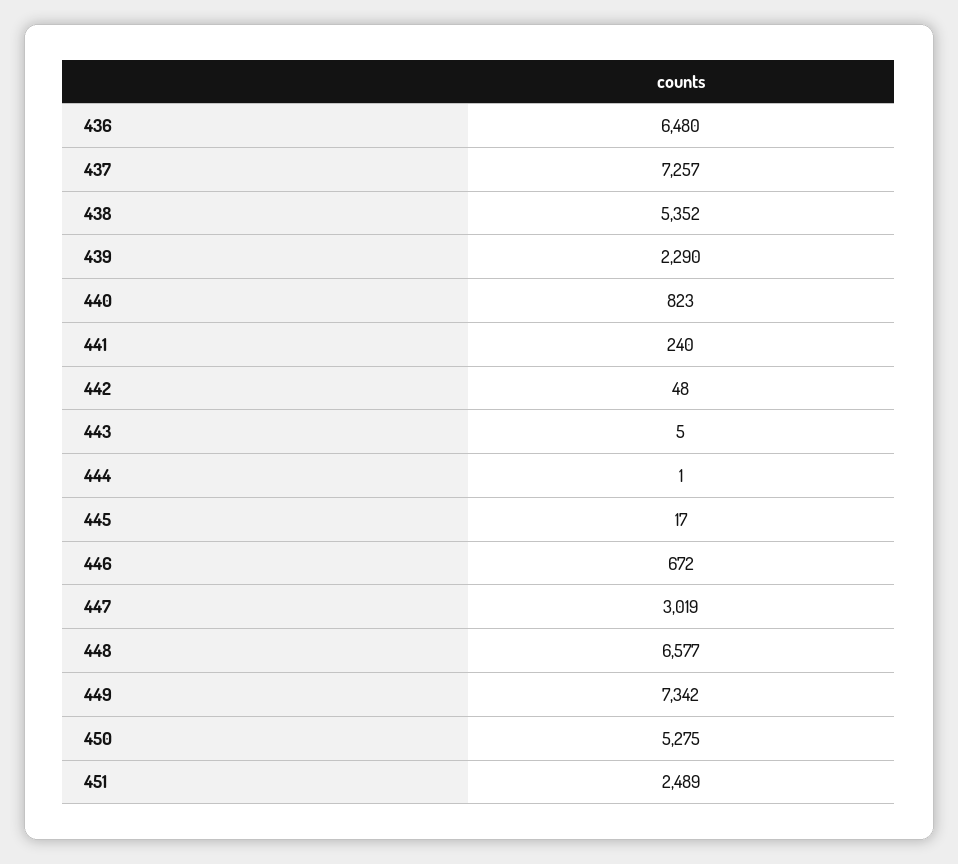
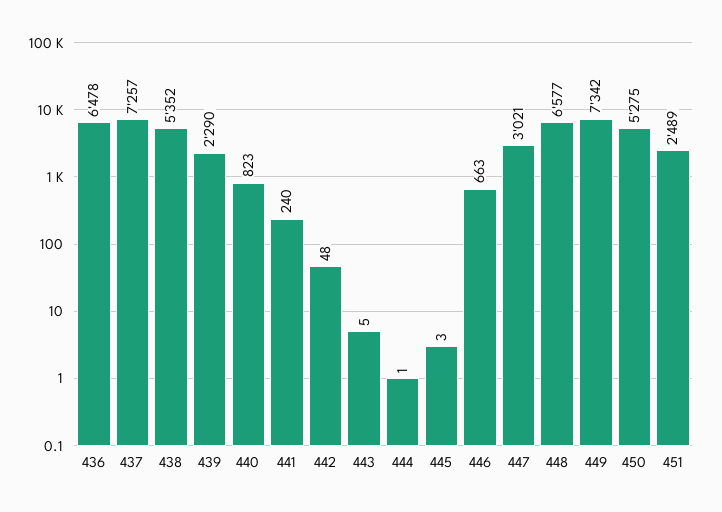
436: 6480 -> 6478
445: 17 -> 3
446: 672 -> 663
447: 3019 -> 3021

